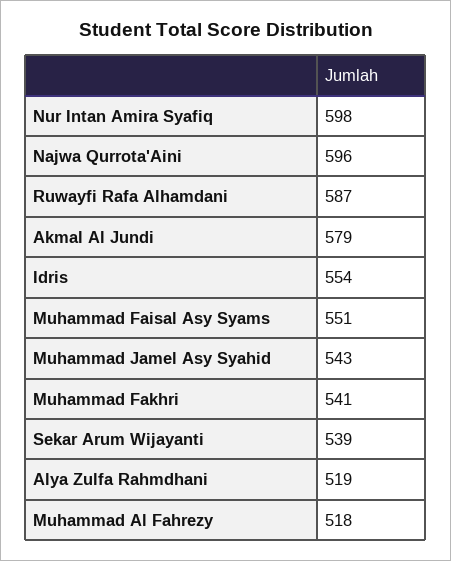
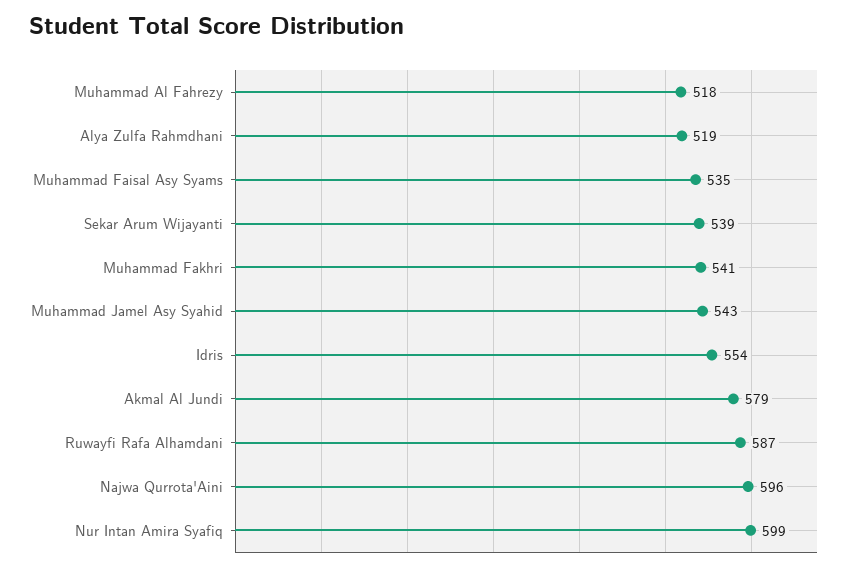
Nur Intan Amira Syafiq: 598 -> 599
Muhammad Faisal Asy Syams: 551 -> 535

